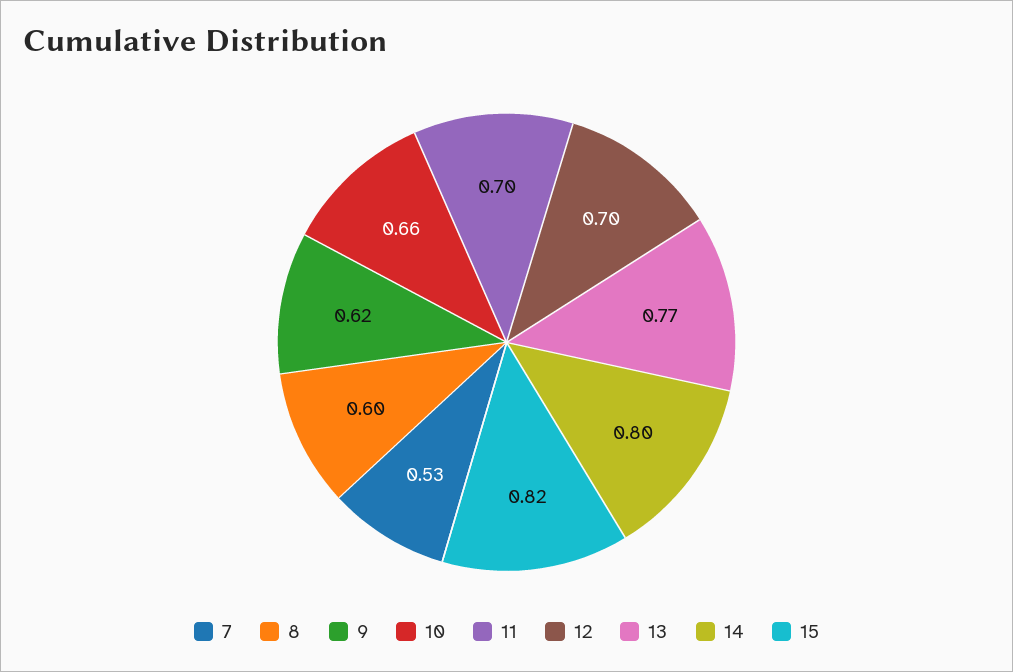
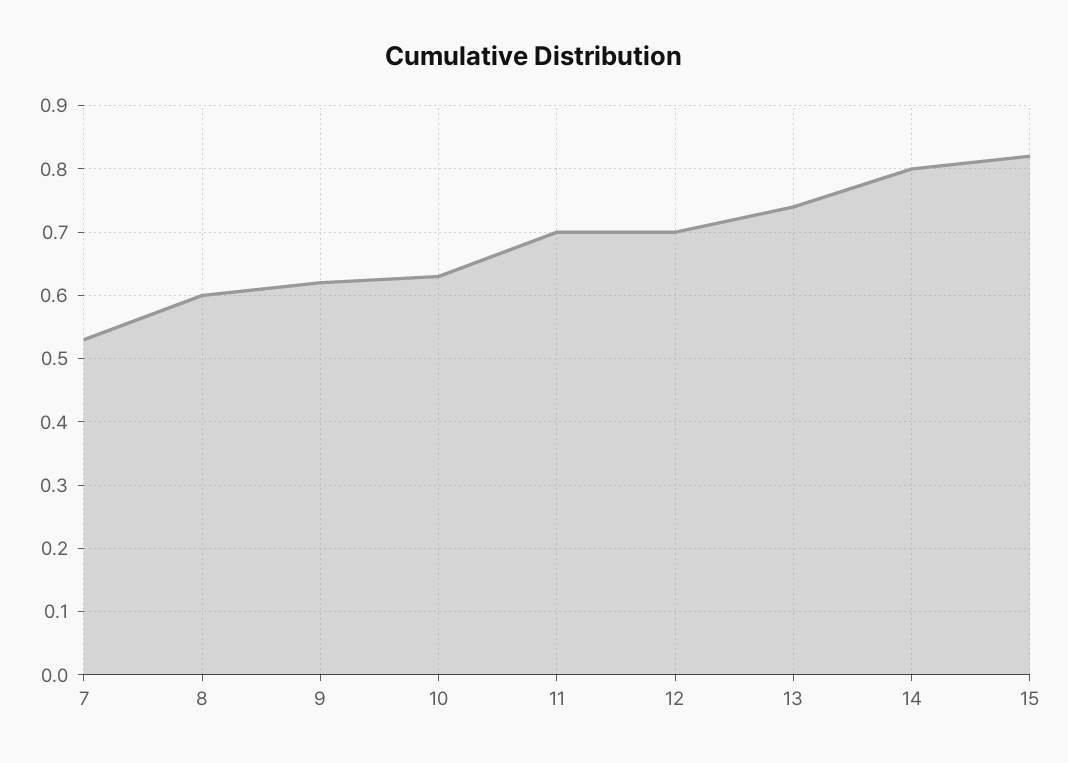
10: 0.66 -> 0.63
13: 0.77 -> 0.74

